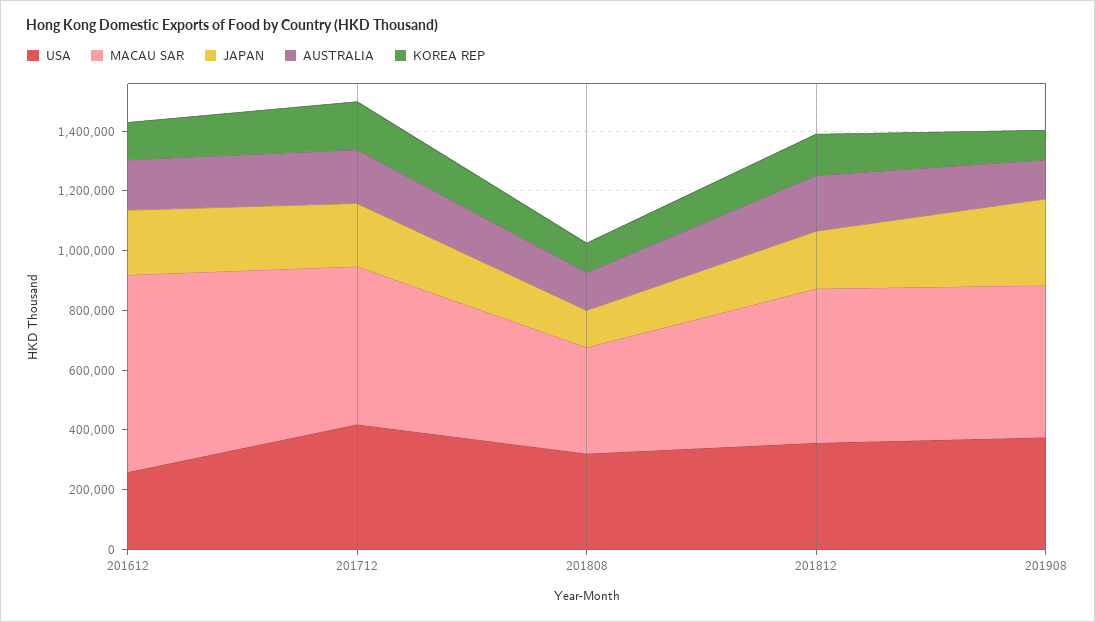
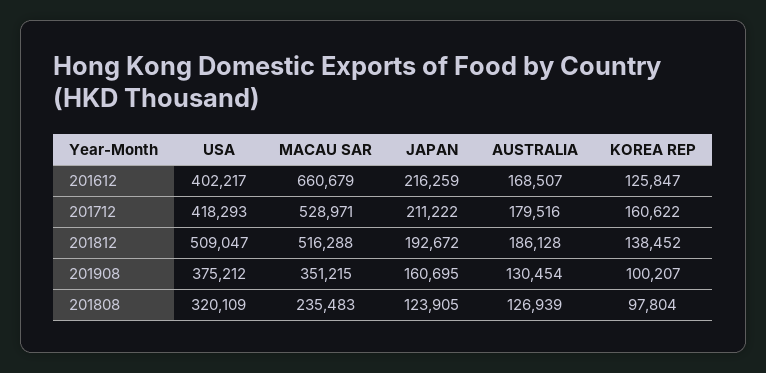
USA, 201612: 250000 -> 402217
MACAU SAR, 201808: 350000 -> 235483
USA, 201812: 350000 -> 509047
MACAU SAR, 201908: 500000 -> 351215
JAPAN, 201908: 300000 -> 160695

